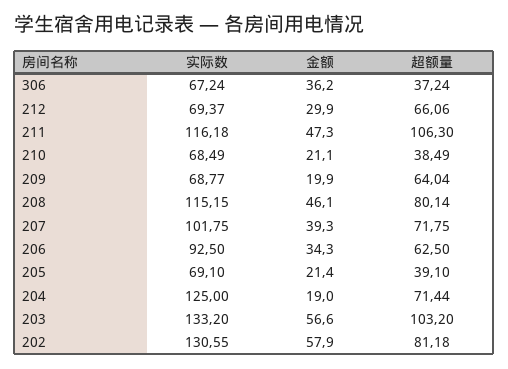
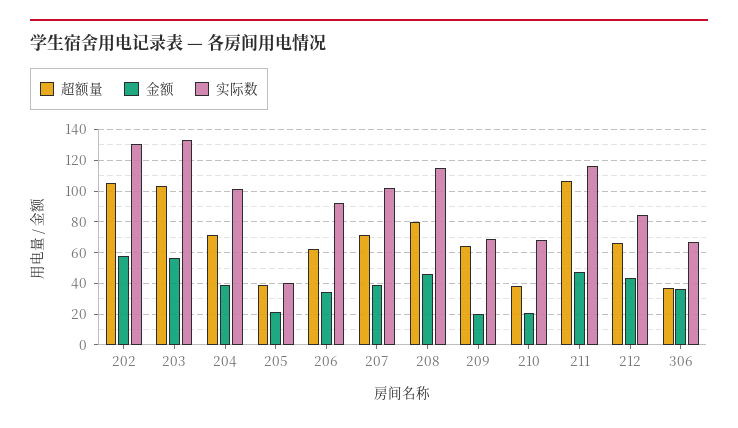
实际数, 212: 69.37 -> 85
金额, 212: 29.9 -> 45
实际数, 205: 69.1 -> 40
实际数, 204: 125 -> 100
金额, 204: 19 -> 40
超额量, 202: 81.18 -> 105

